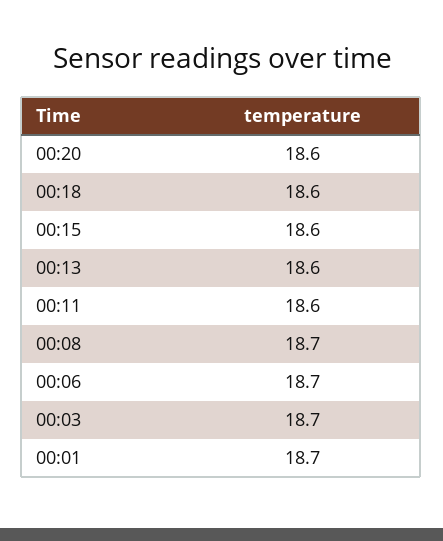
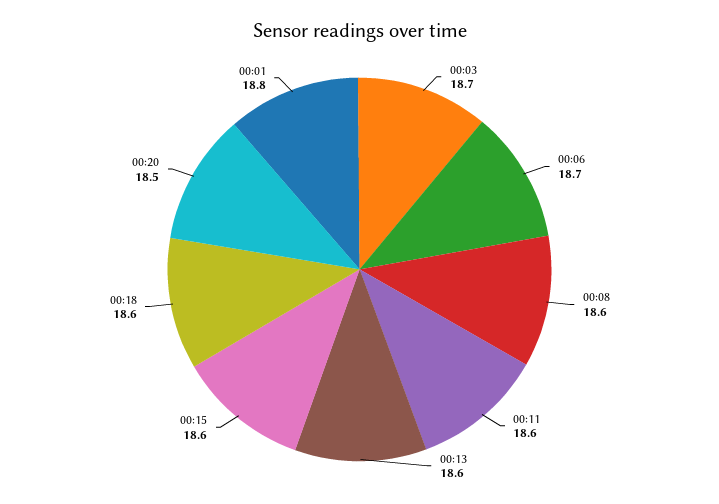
00:20: 18.6 -> 18.5
00:08: 18.7 -> 18.6
00:01: 18.7 -> 18.8

